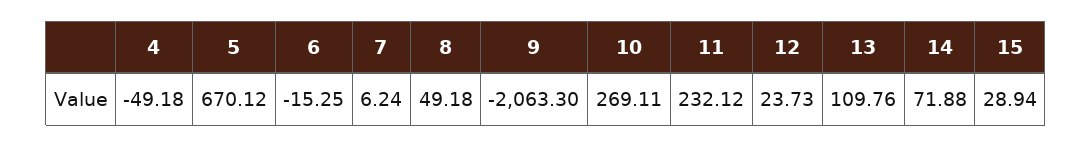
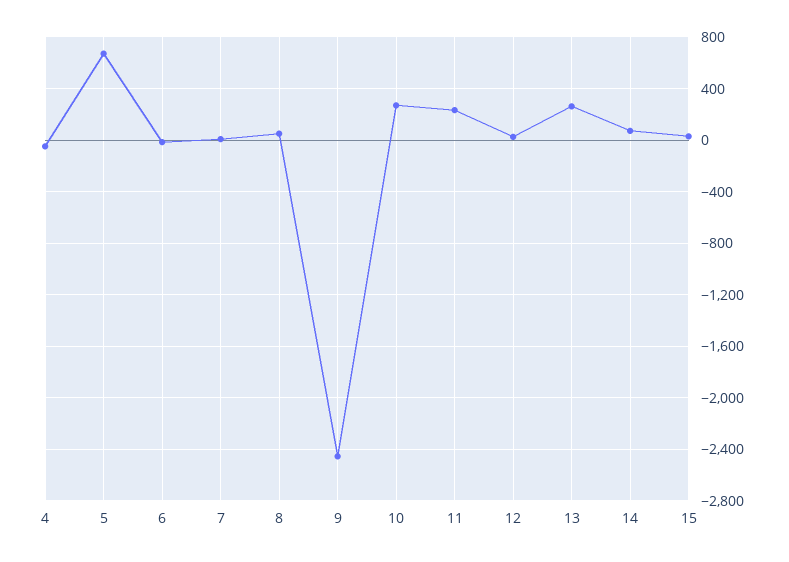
9: -2063.3 -> -2450
13: 109.76 -> 250

